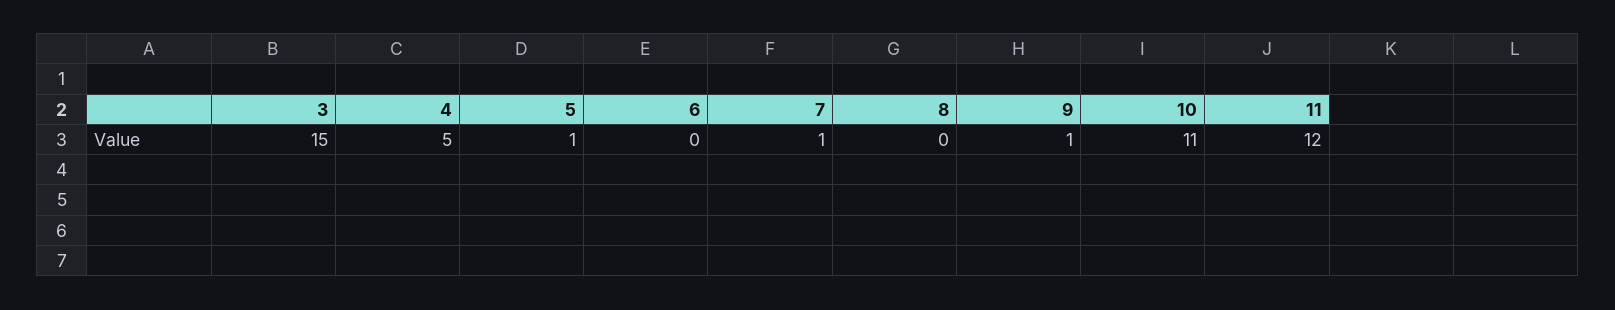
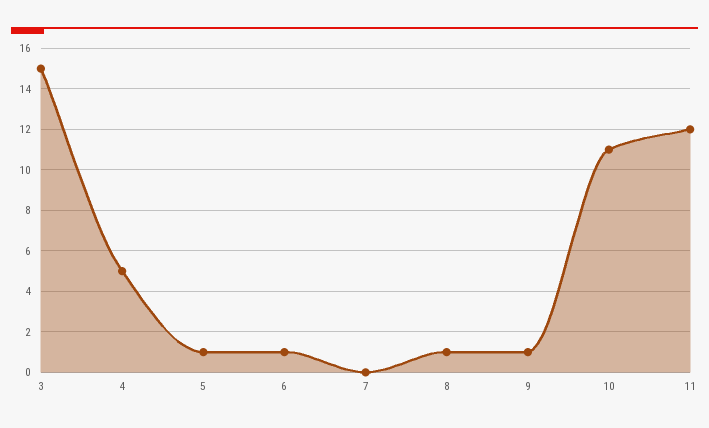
6: 0 -> 1
7: 1 -> 0
8: 0 -> 1

